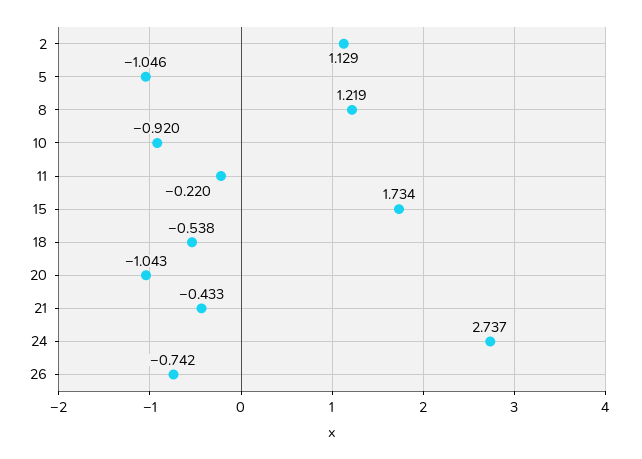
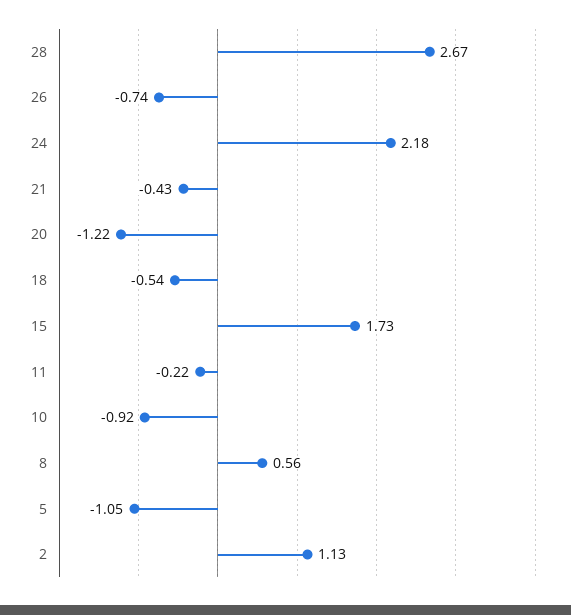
8: 1.219 -> 0.56
20: -1.043 -> -1.22
24: 2.737 -> 2.18
28: none -> 2.67

